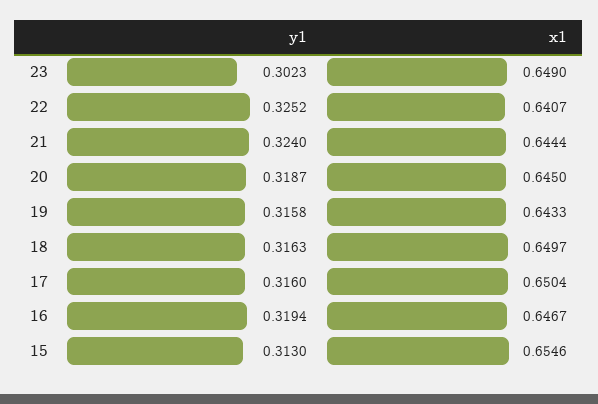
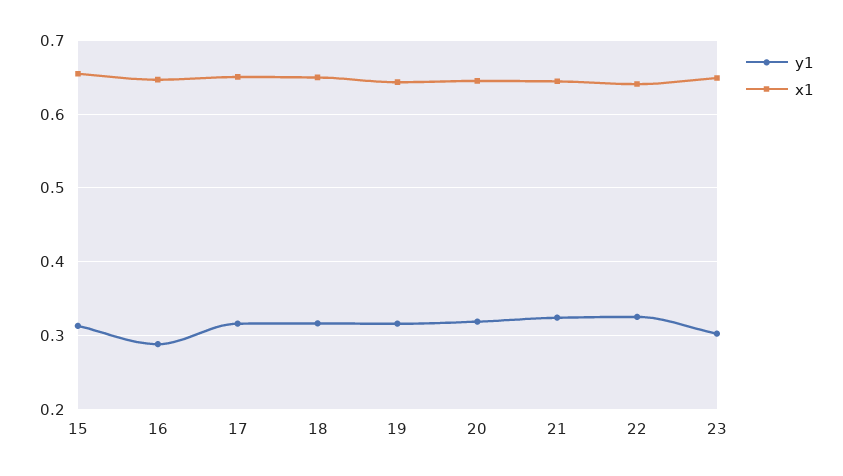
y1, 16: 0.3194 -> 0.29

